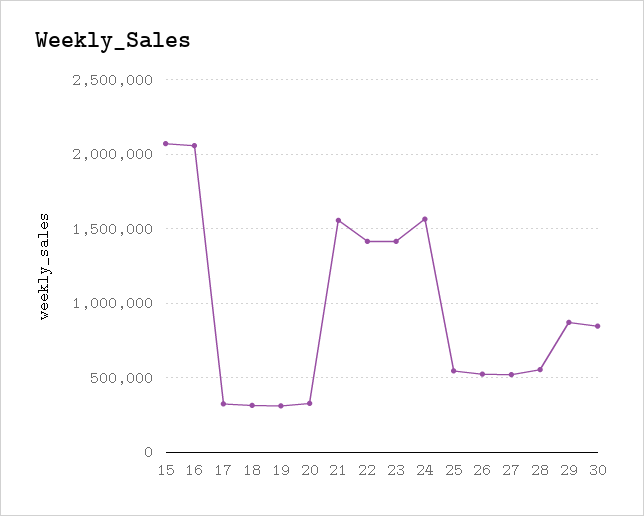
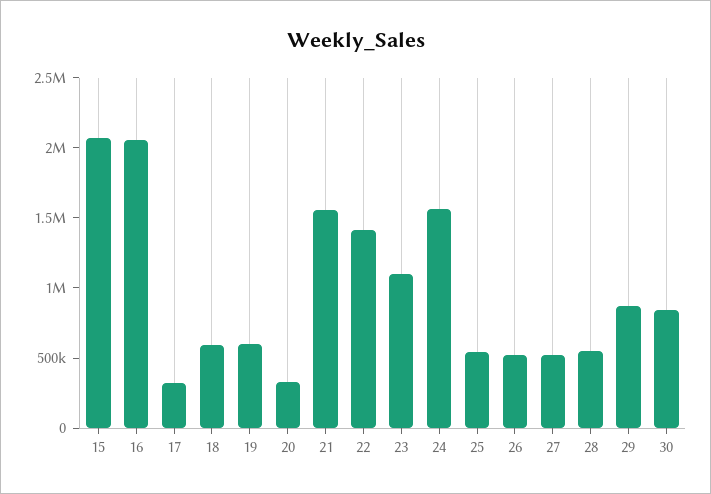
18: 300000 -> 600000
19: 300000 -> 600000
23: 1400000 -> 1100000

